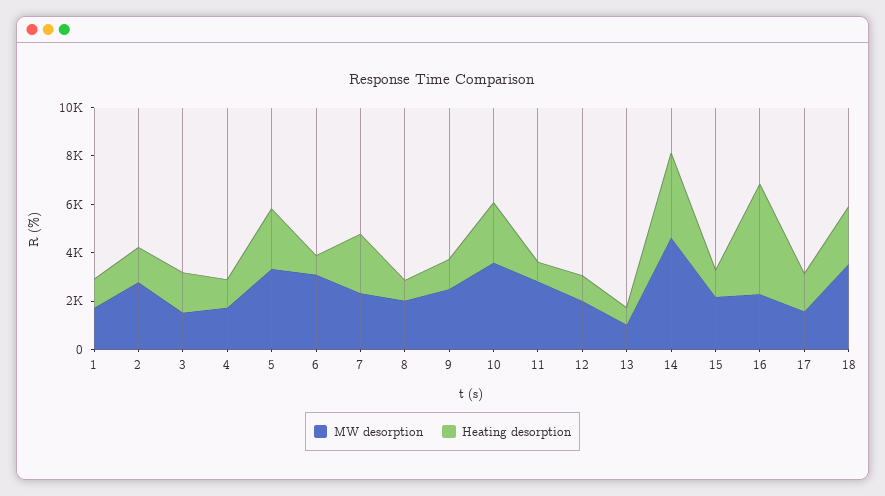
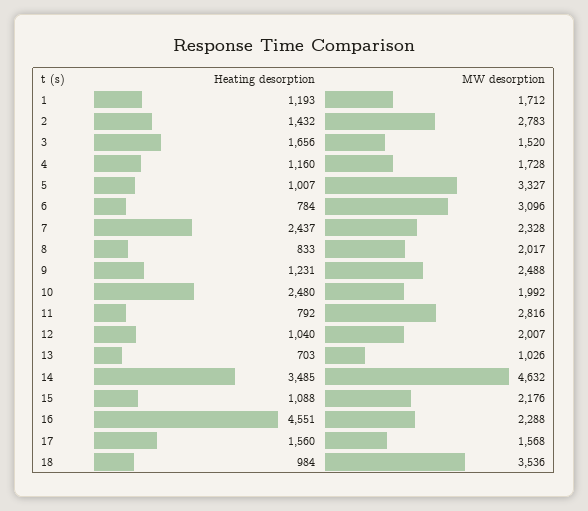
Heating desorption, 5: 2500 -> 1007
MW desorption, 10: 3500 -> 1992
Heating desorption, 18: 2500 -> 984

